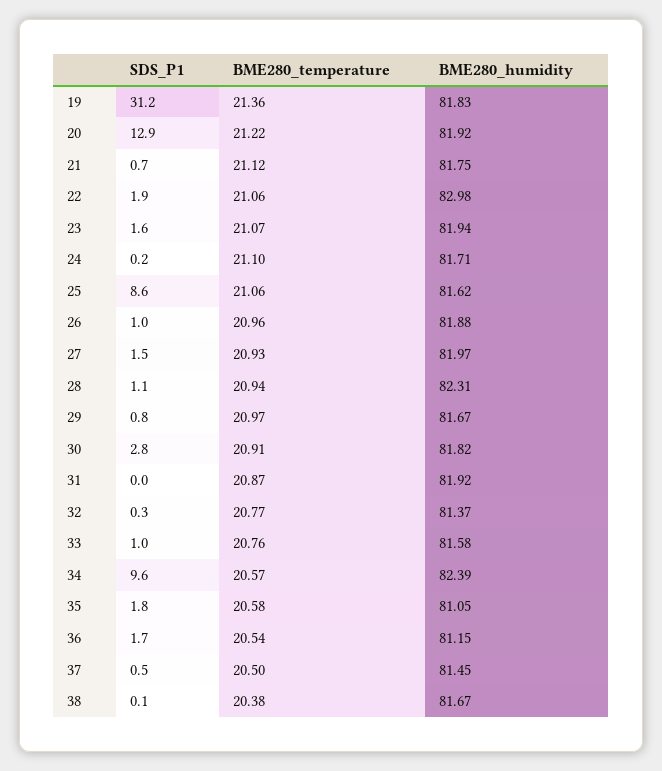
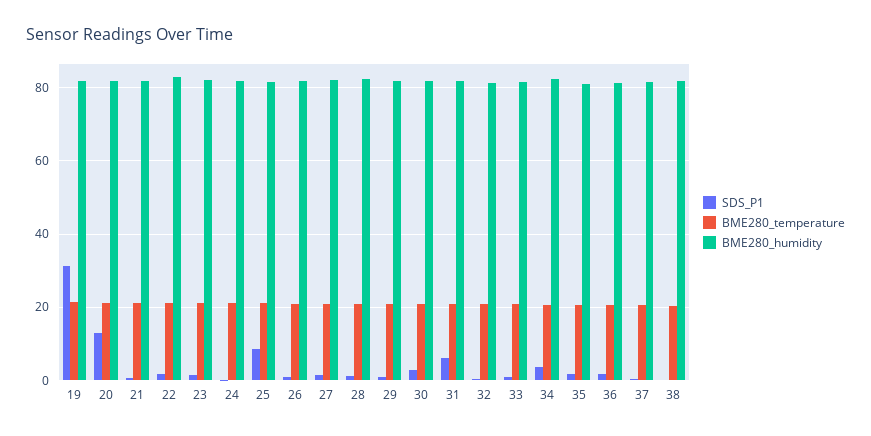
SDS_P1, 31: 0 -> 6
SDS_P1, 34: 9.6 -> 4

